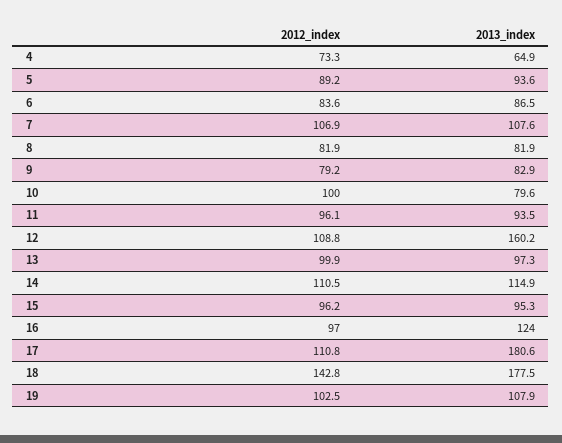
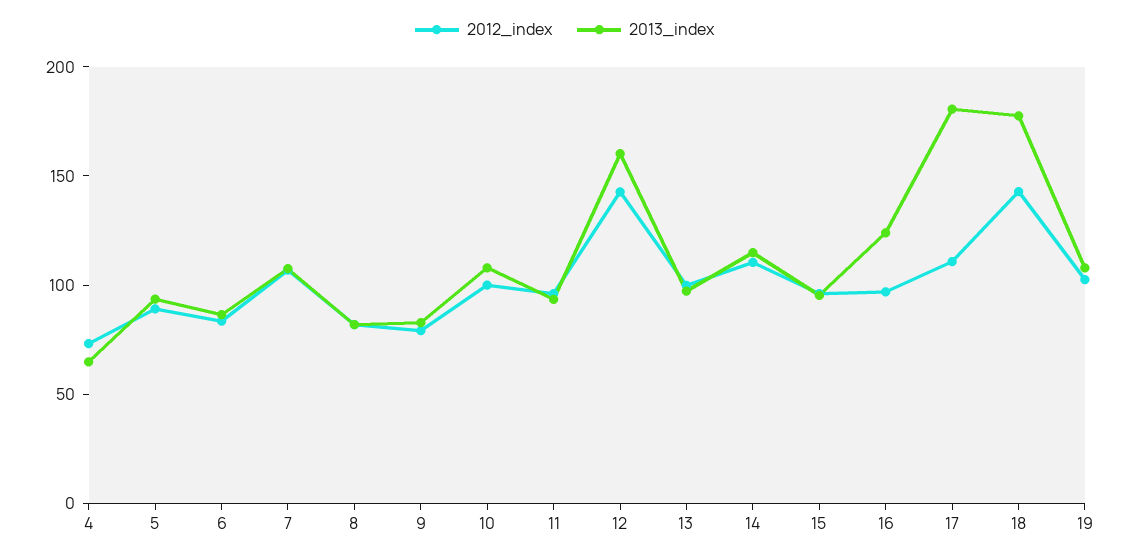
2013_index, 10: 79.6 -> 110
2012_index, 12: 108.8 -> 140

